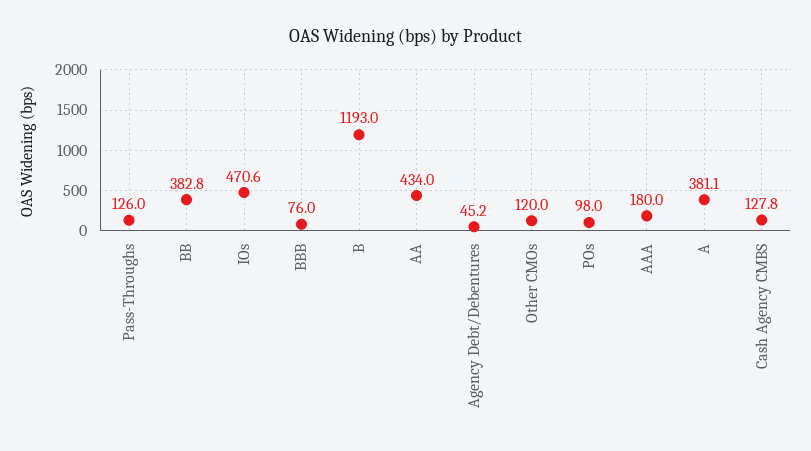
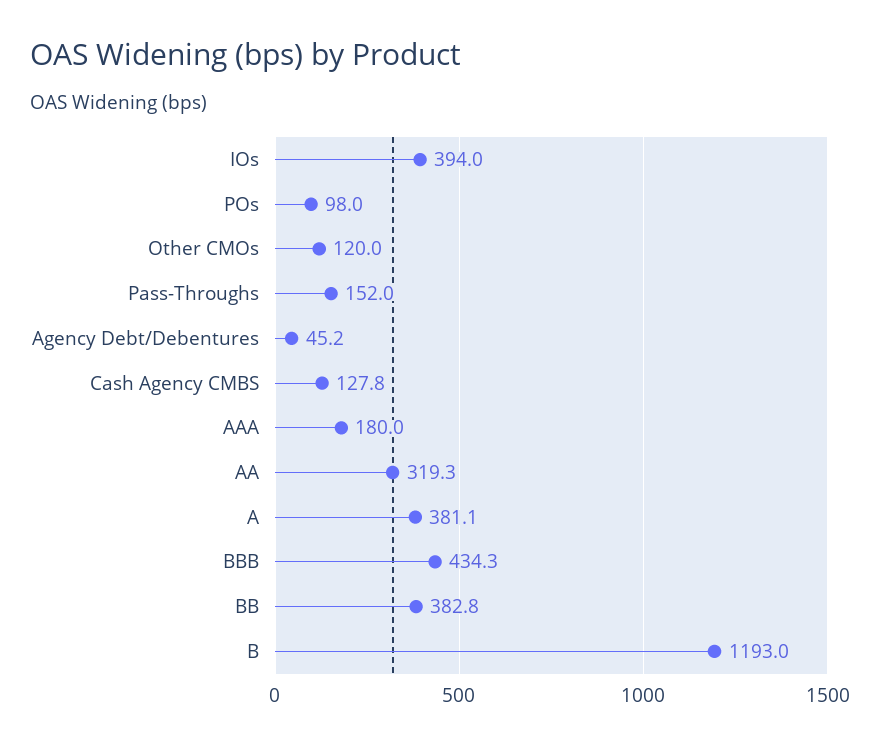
Pass-Throughs: 126 -> 152
IOs: 470.6 -> 394
BBB: 76 -> 434.3
AA: 434 -> 319.3

